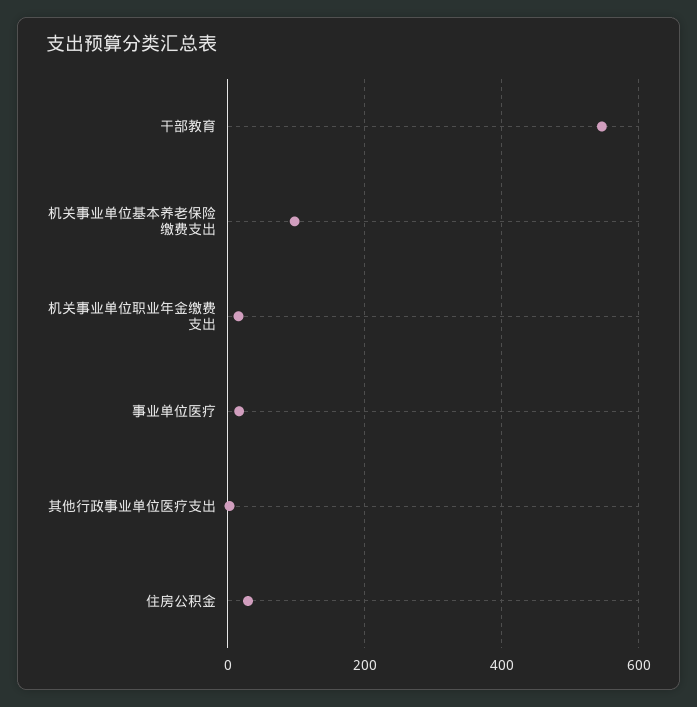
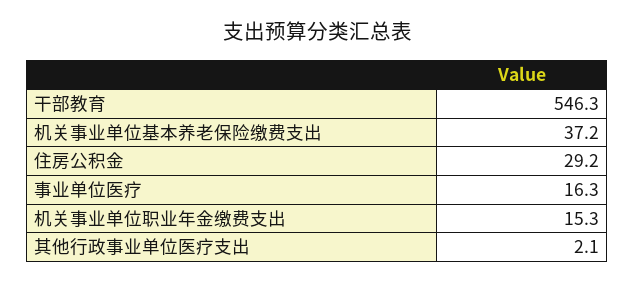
机关事业单位基本养老保险缴费支出: 100 -> 37.2

